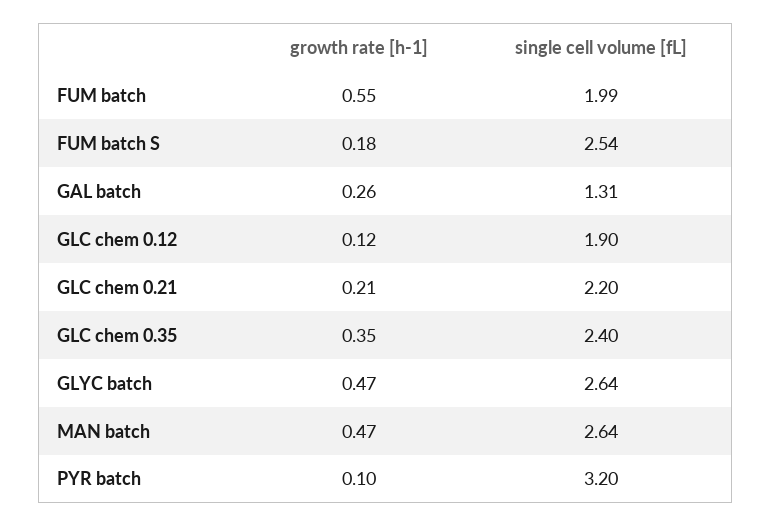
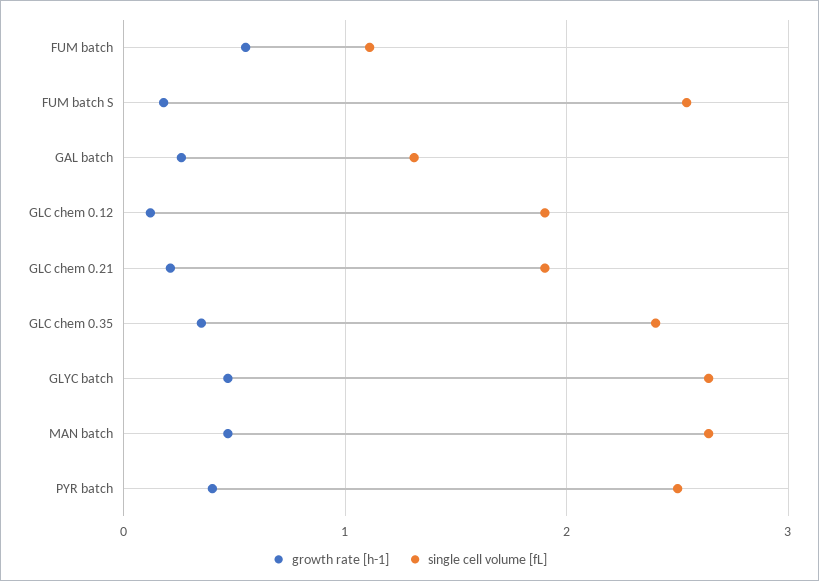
single cell volume [fL], FUM batch: 1.99 -> 1.1
single cell volume [fL], GLC chem 0.21: 2.2 -> 1.9
growth rate [h-1], PYR batch: 0.1 -> 0.4
single cell volume [fL], PYR batch: 3.2 -> 2.5

